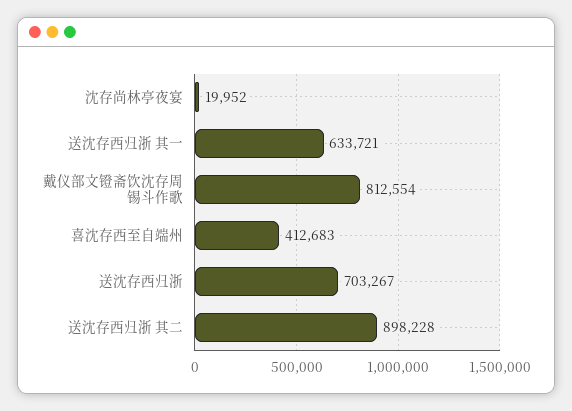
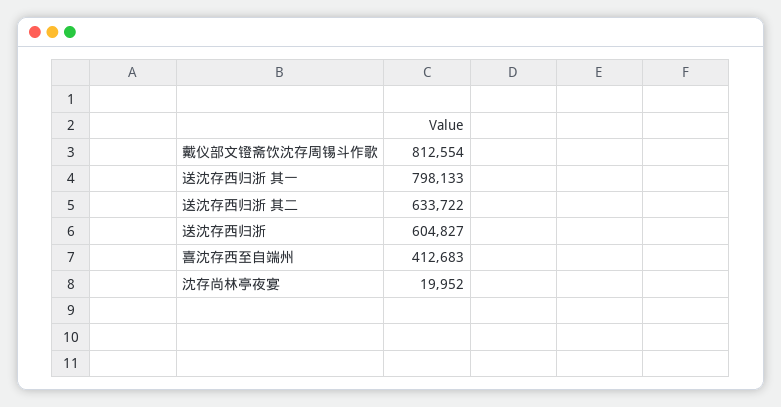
送沈存西归浙 其一: 633721 -> 798133
送沈存西归浙: 703267 -> 604827
送沈存西归浙 其二: 898228 -> 633722

